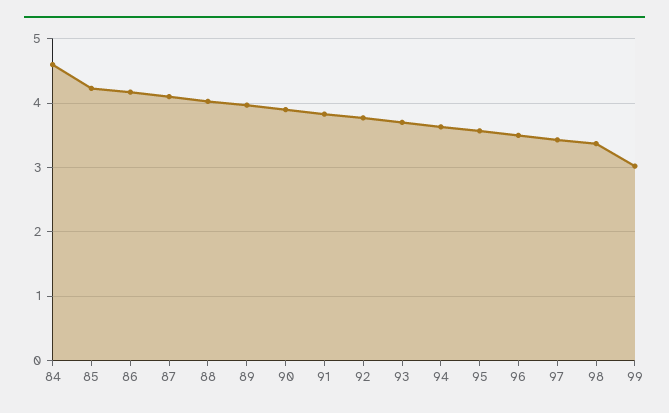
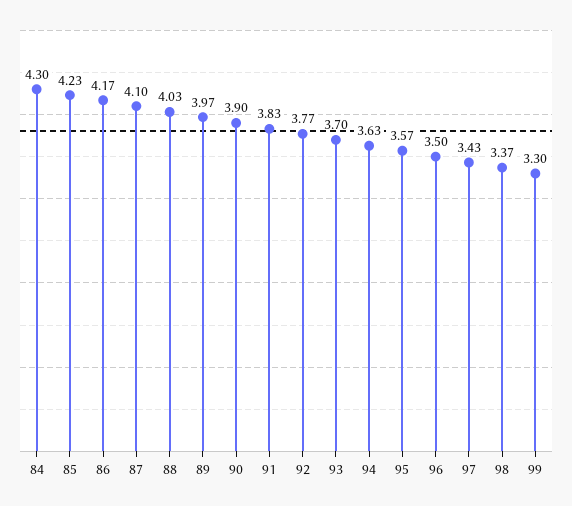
84: 4.6 -> 4.3
99: 3 -> 3.3

